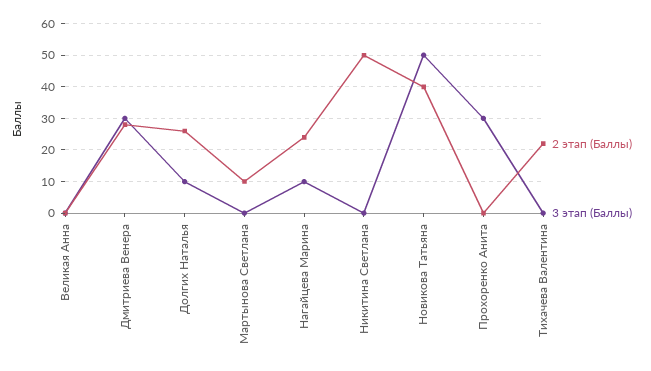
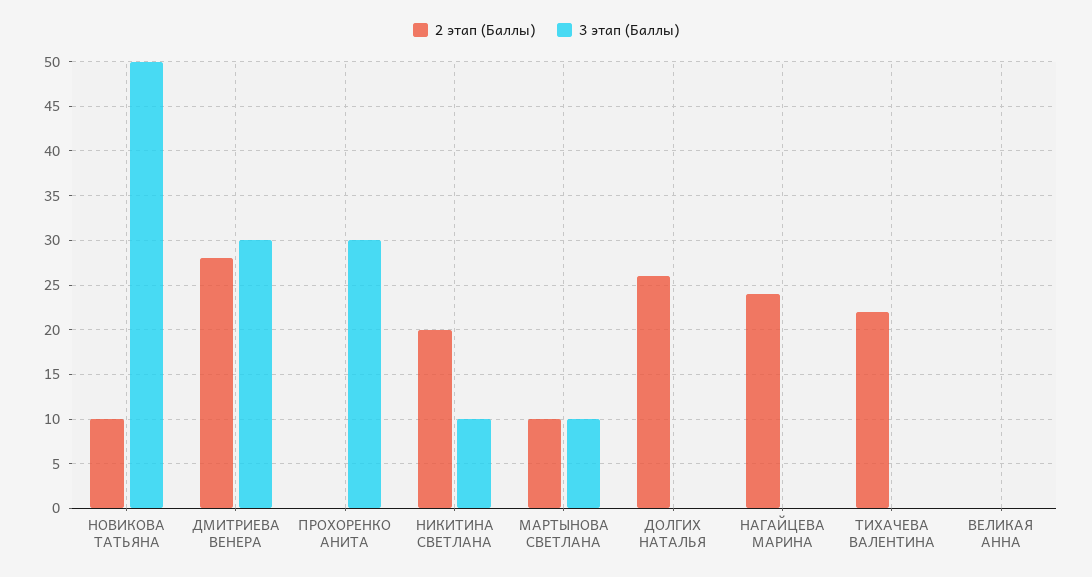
3 этап (Баллы), Долгих Наталья: 10 -> 0
3 этап (Баллы), Мартынова Светлана: 0 -> 10
3 этап (Баллы), Нагайцева Марина: 10 -> 0
2 этап (Баллы), Никитина Светлана: 50 -> 20
3 этап (Баллы), Никитина Светлана: 0 -> 10
2 этап (Баллы), Новикова Татьяна: 40 -> 10

